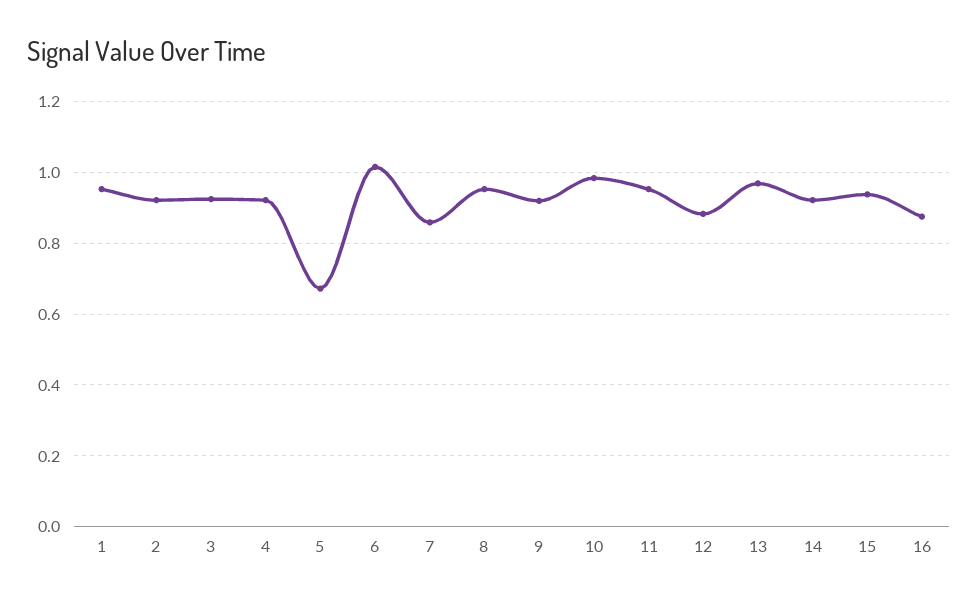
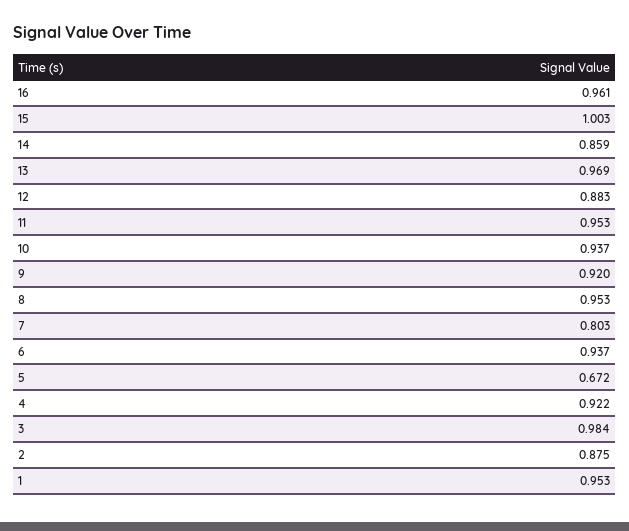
2: 0.92 -> 0.875
3: 0.92 -> 0.984
6: 1.02 -> 0.937
7: 0.86 -> 0.803
10: 0.98 -> 0.937
14: 0.92 -> 0.859
15: 0.94 -> 1.003
16: 0.88 -> 0.961

